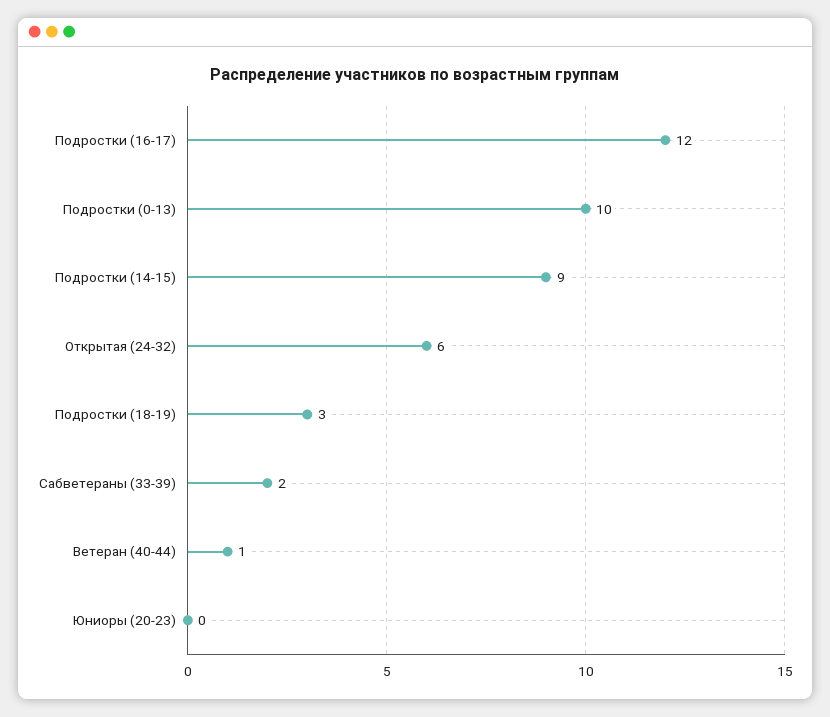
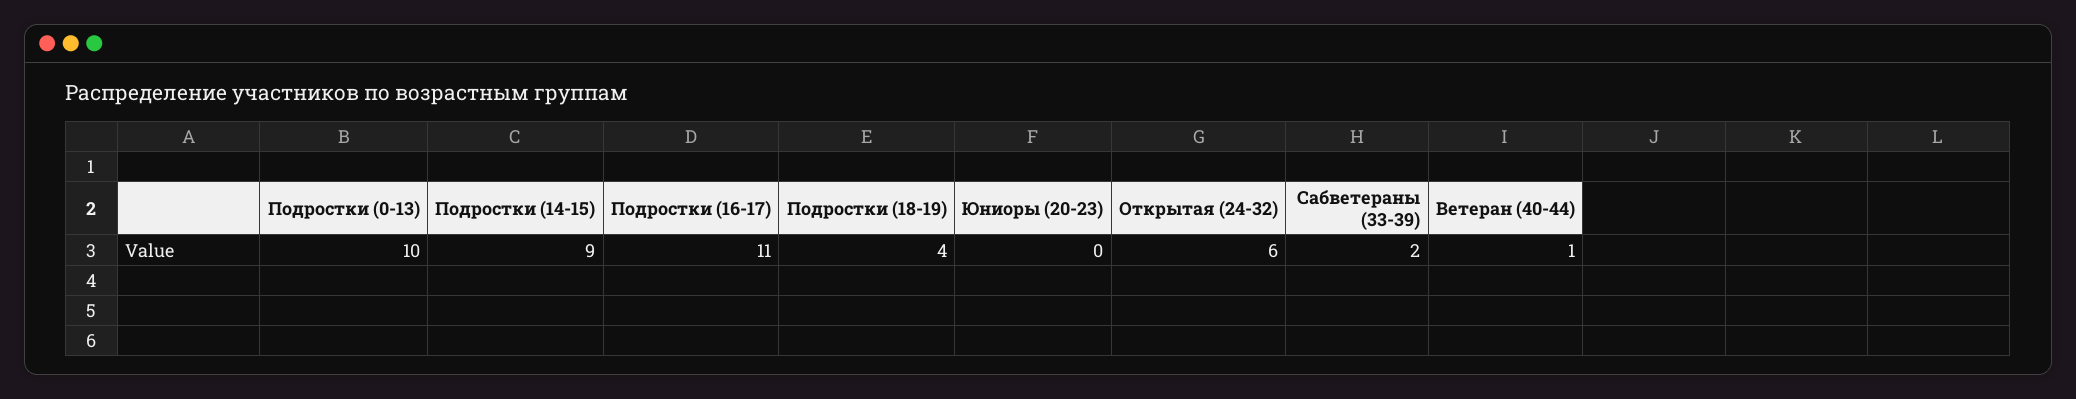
Подростки (16-17): 12 -> 11
Подростки (18-19): 3 -> 4

